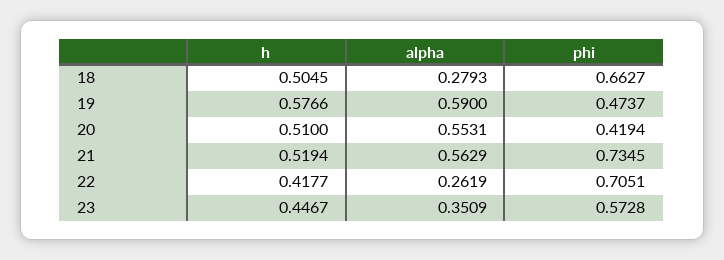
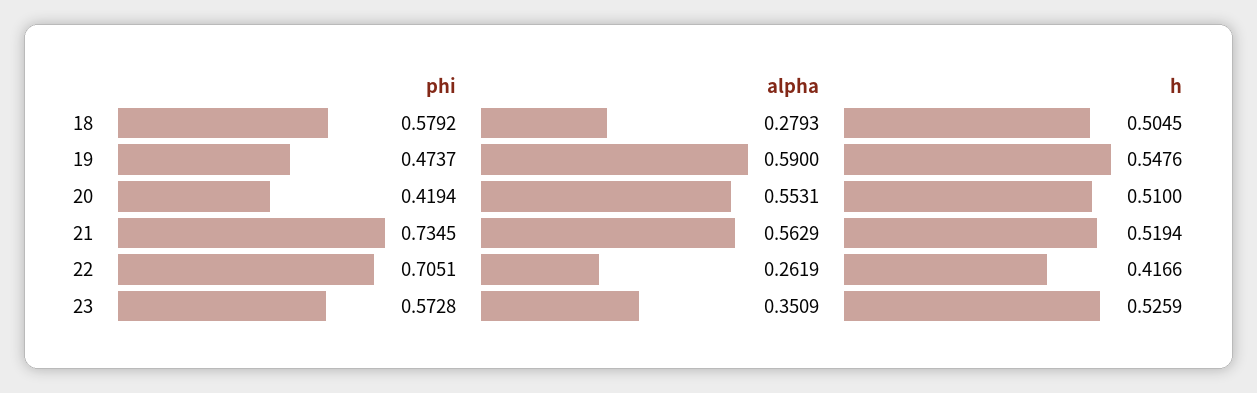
phi, 18: 0.6627 -> 0.5792
h, 19: 0.5766 -> 0.5476
h, 22: 0.4177 -> 0.4166
h, 23: 0.4467 -> 0.5259

